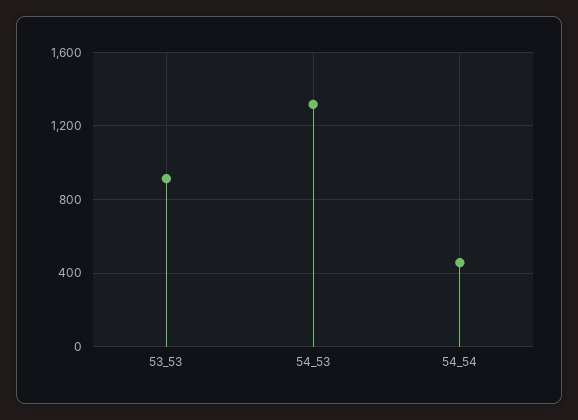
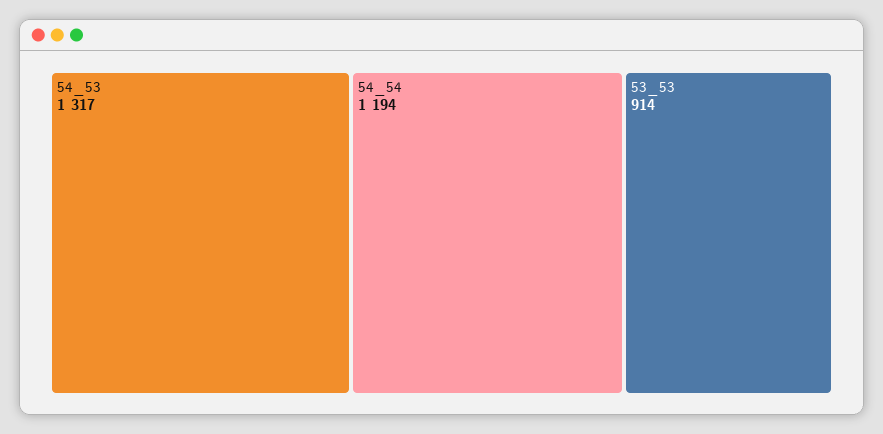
54_54: 450 -> 1194

